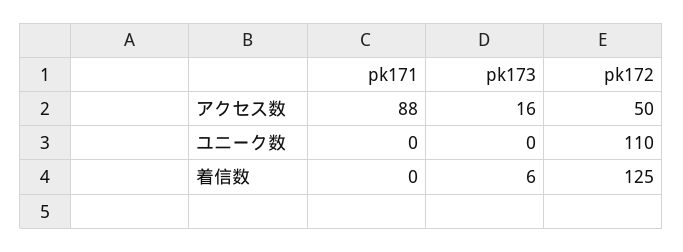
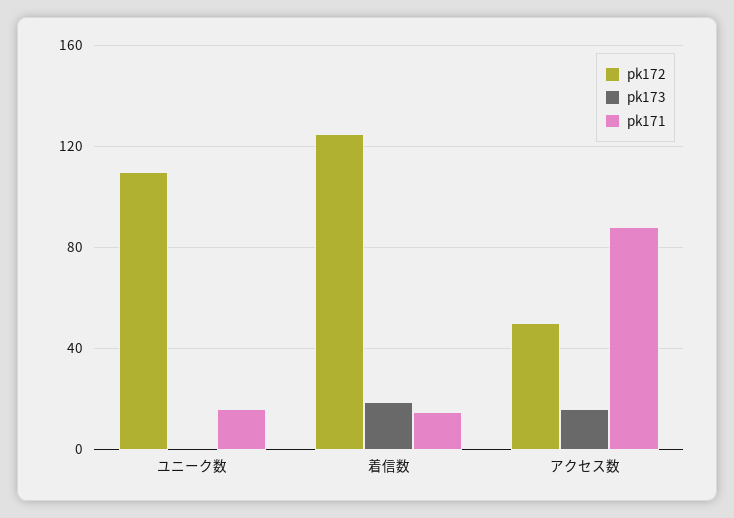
pk171, ユニーク数: 0 -> 15
pk171, 着信数: 0 -> 15
pk173, 着信数: 6 -> 20

